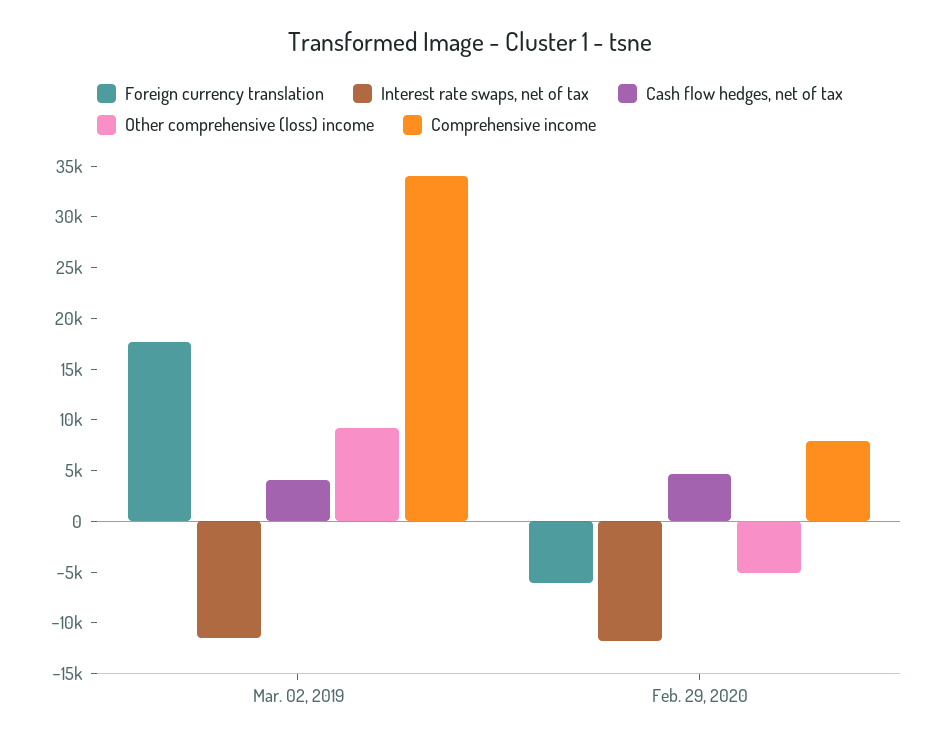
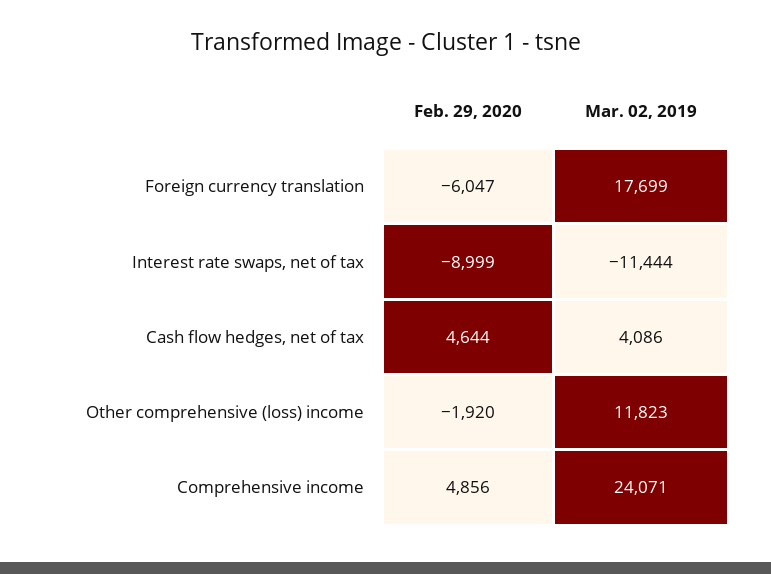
Other comprehensive (loss) income, Mar. 02, 2019: 9000 -> 11823
Comprehensive income, Mar. 02, 2019: 34000 -> 24071
Interest rate swaps, net of tax, Feb. 29, 2020: -12000 -> -8999
Other comprehensive (loss) income, Feb. 29, 2020: -5000 -> -1920
Comprehensive income, Feb. 29, 2020: 8000 -> 4856

